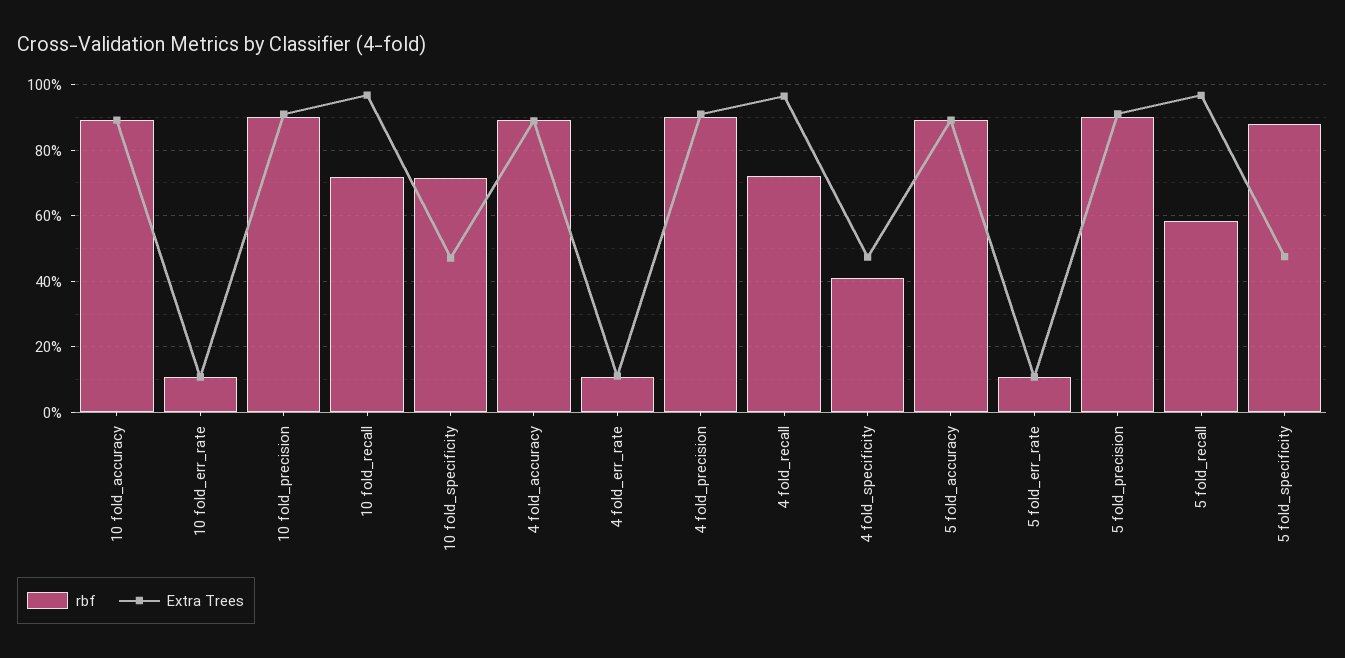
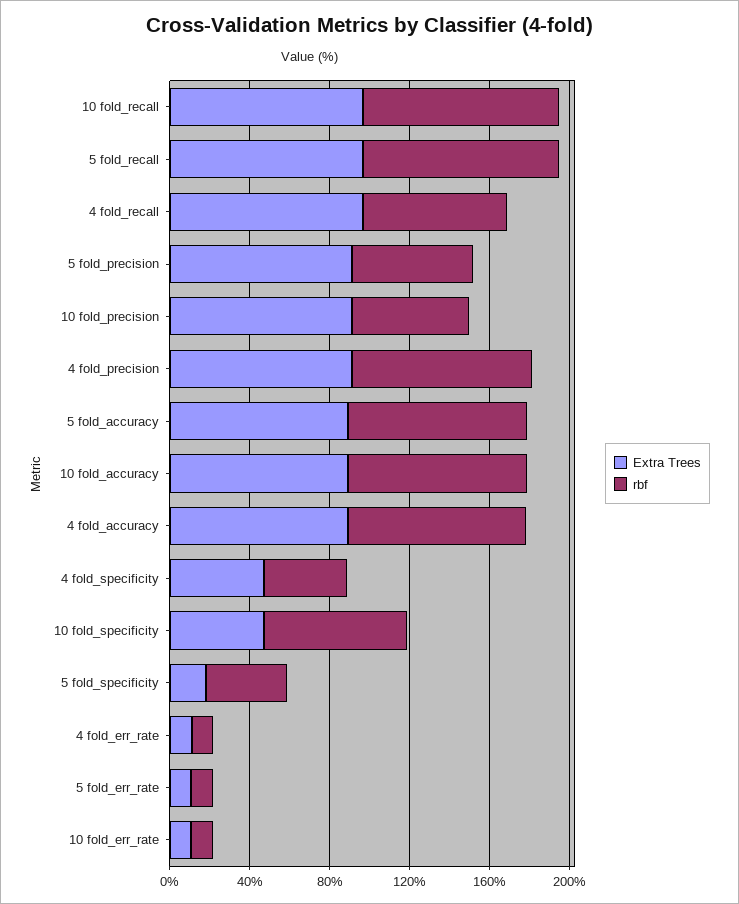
rbf, 10 fold_precision: 90 -> 60
rbf, 10 fold_recall: 72 -> 100
rbf, 5 fold_precision: 90 -> 60
rbf, 5 fold_recall: 58 -> 100
rbf, 5 fold_specificity: 88 -> 40
Extra Trees, 5 fold_specificity: 48 -> 20

